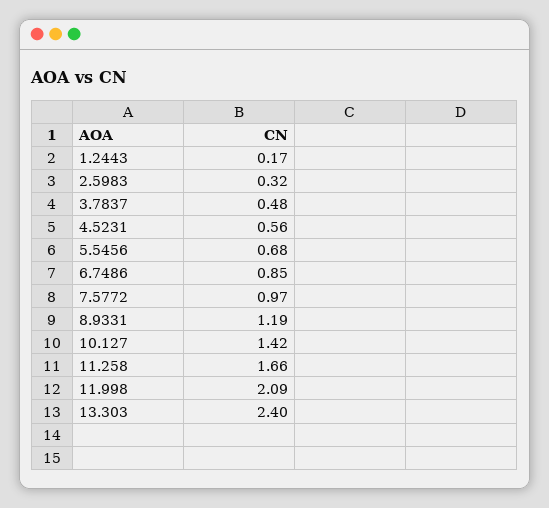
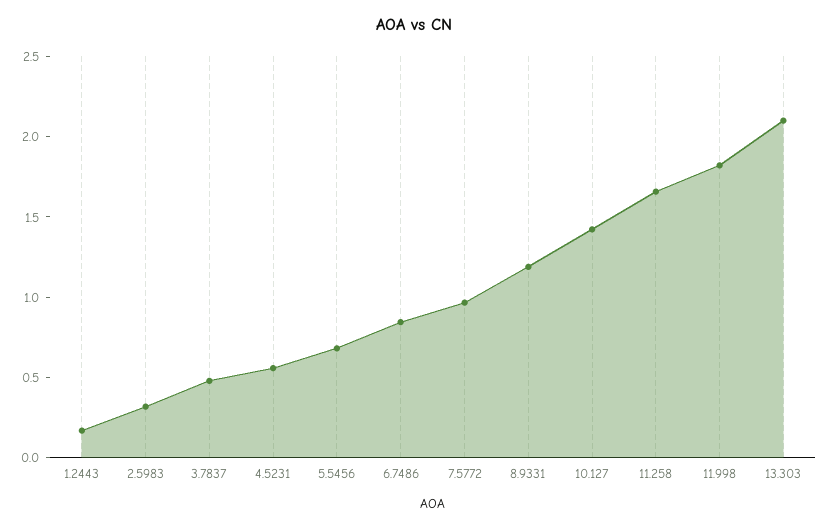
11.998: 2.09 -> 1.8
13.303: 2.4 -> 2.1

